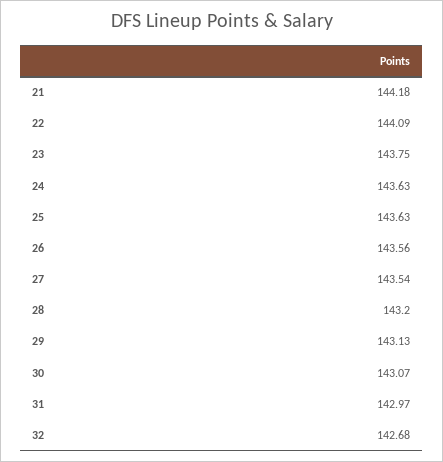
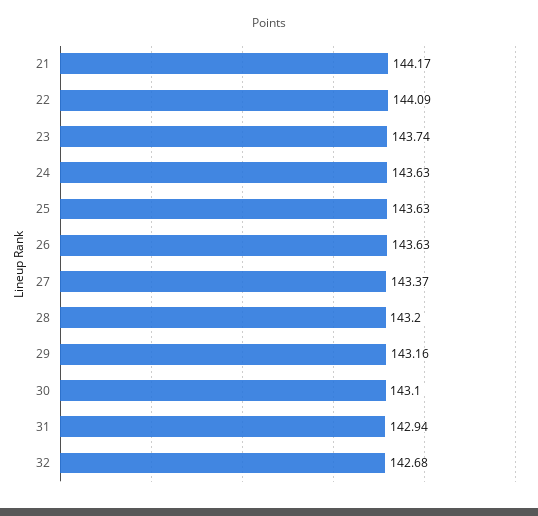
21: 144.18 -> 144.17
23: 143.75 -> 143.74
26: 143.56 -> 143.63
27: 143.54 -> 143.37
29: 143.13 -> 143.16
30: 143.07 -> 143.1
31: 142.97 -> 142.94

